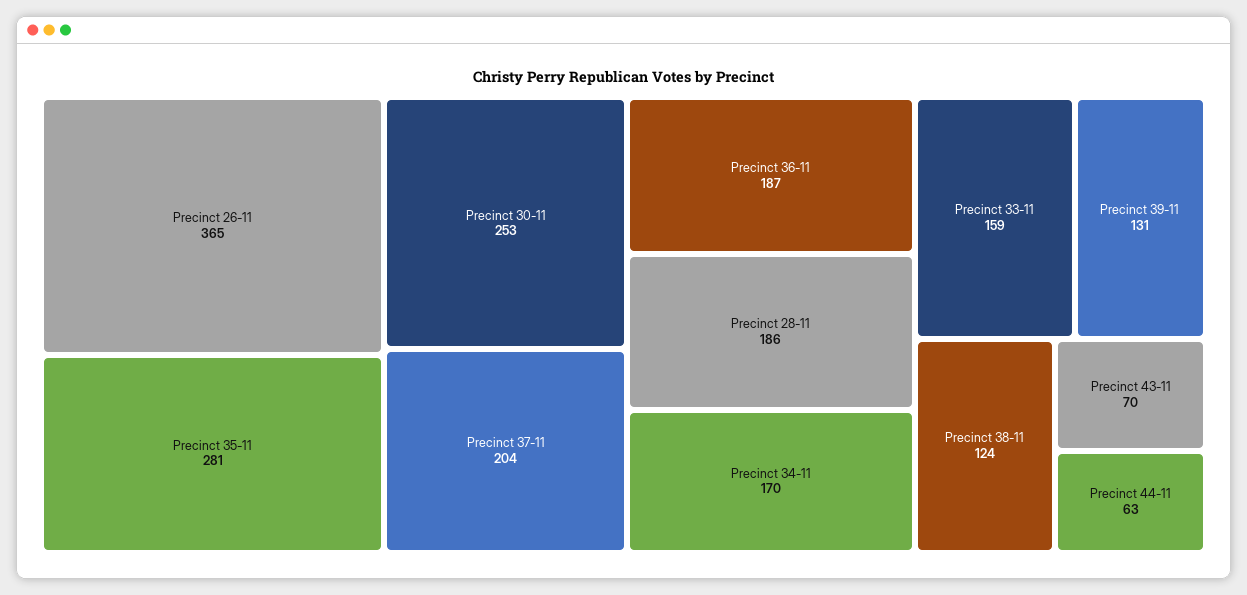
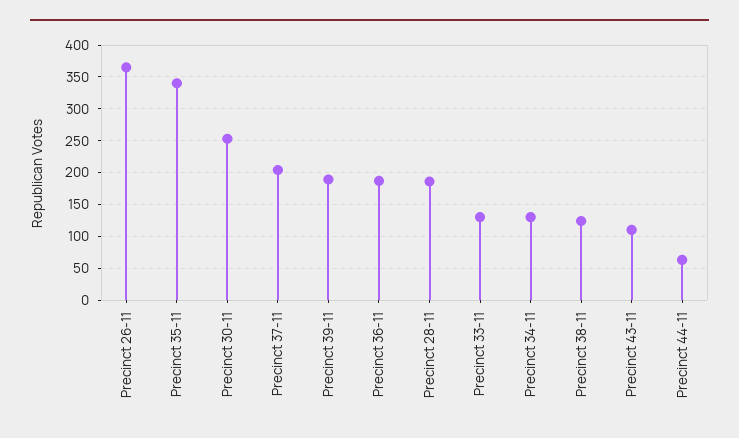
Precinct 35-11: 281 -> 340
Precinct 34-11: 170 -> 130
Precinct 33-11: 159 -> 130
Precinct 39-11: 131 -> 190
Precinct 43-11: 70 -> 110

